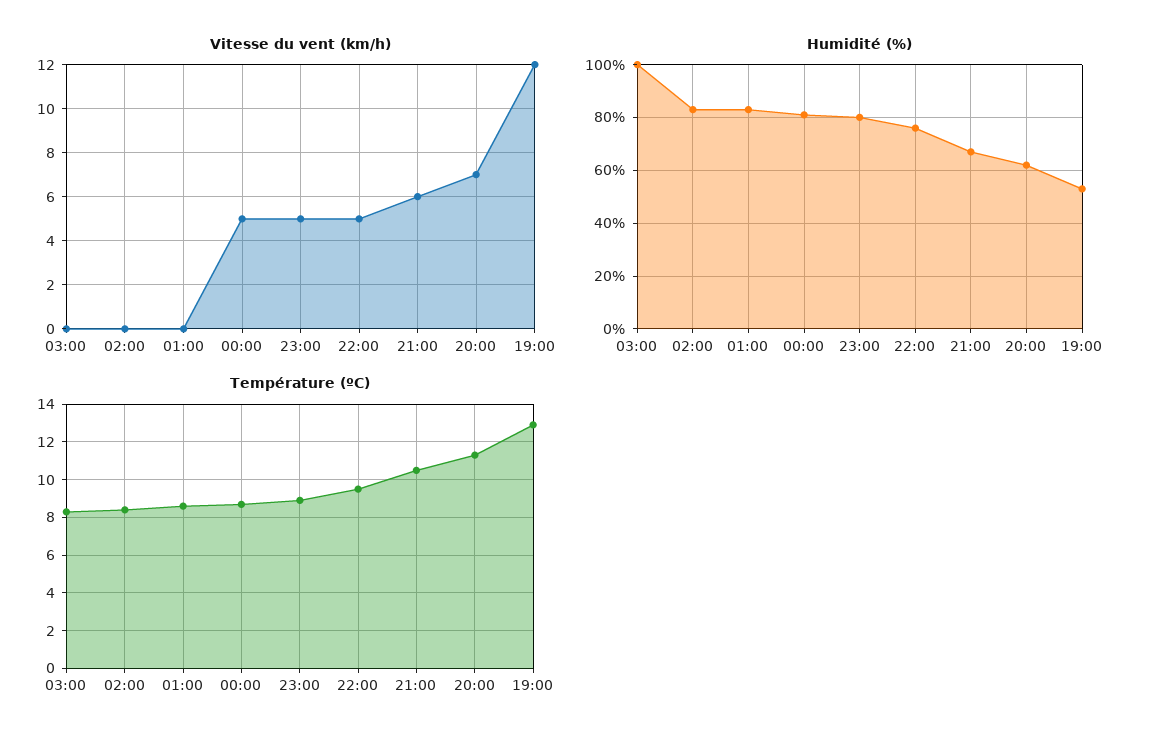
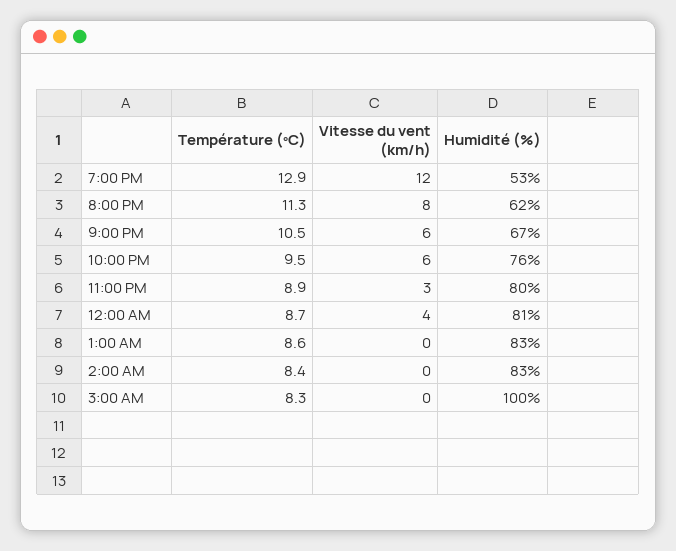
Vitesse du vent (km/h), 00:00: 5 -> 4
Vitesse du vent (km/h), 23:00: 5 -> 3
Vitesse du vent (km/h), 22:00: 5 -> 6
Vitesse du vent (km/h), 20:00: 7 -> 8

